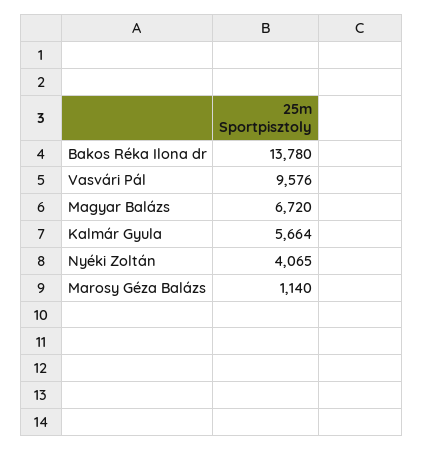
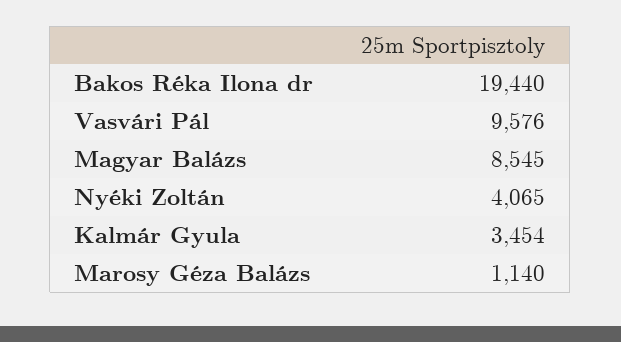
Bakos Réka Ilona dr: 13780 -> 19440
Magyar Balázs: 6720 -> 8545
Kalmár Gyula: 5664 -> 3454

